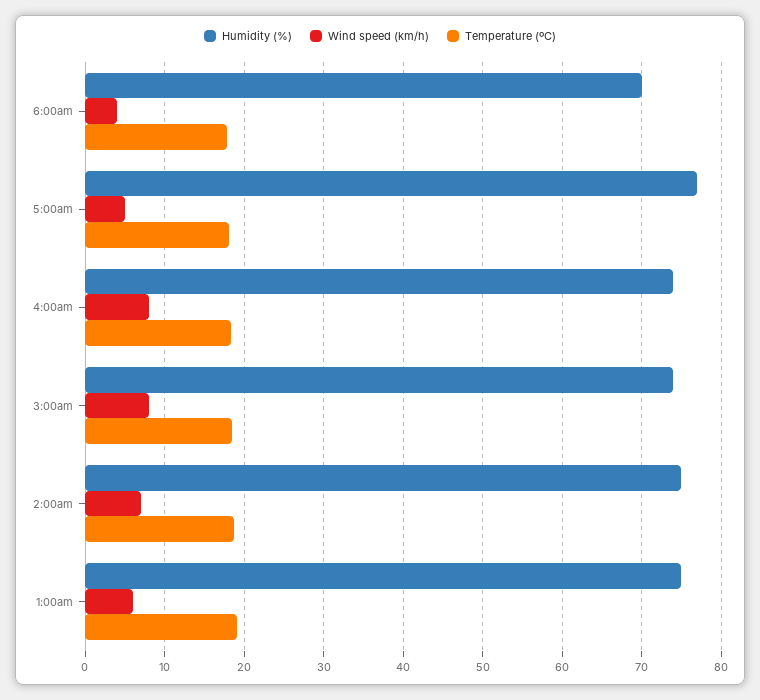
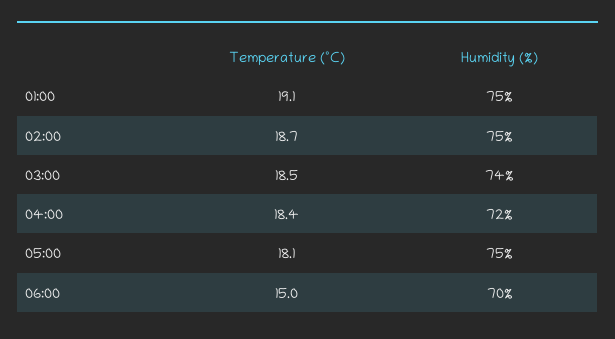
Wind speed (km/h), 6:00am: 4 -> none
Temperature (ºC), 6:00am: 18 -> 15
Humidity (%), 5:00am: 77 -> 75
Wind speed (km/h), 5:00am: 5 -> none
Humidity (%), 4:00am: 74 -> 72
Wind speed (km/h), 4:00am: 8 -> none
Wind speed (km/h), 3:00am: 8 -> none
Wind speed (km/h), 2:00am: 7 -> none
Wind speed (km/h), 1:00am: 6 -> none

